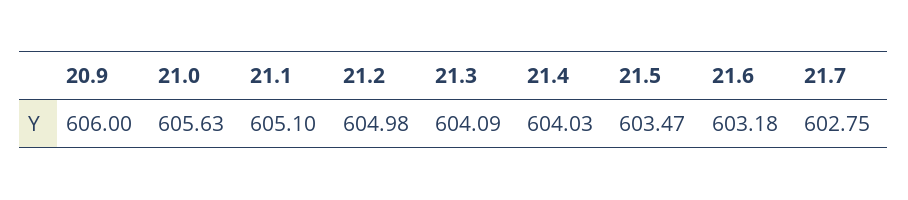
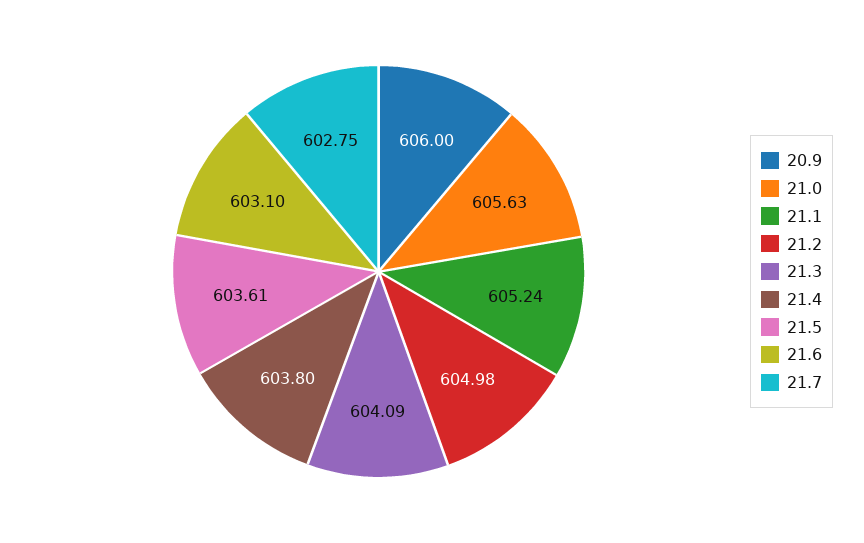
21.1: 605.1 -> 605.24
21.4: 604.03 -> 603.8
21.5: 603.47 -> 603.61
21.6: 603.18 -> 603.1

